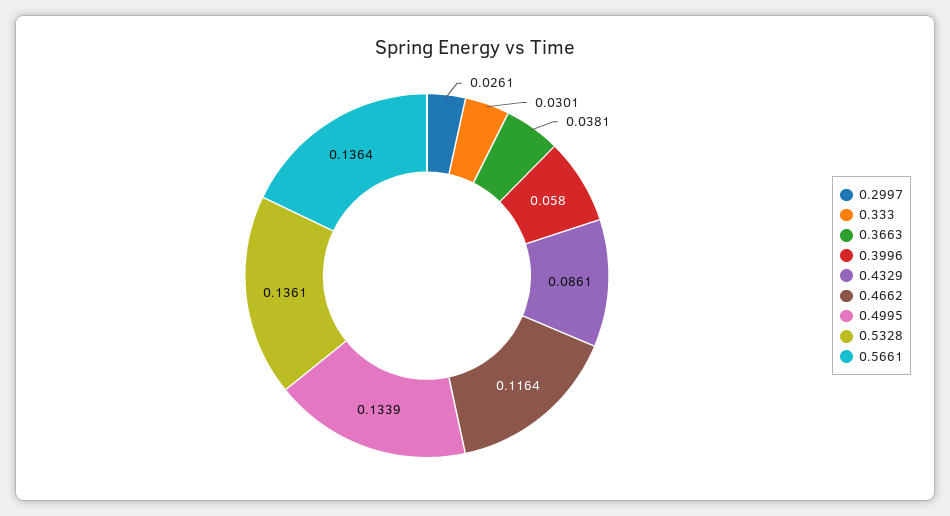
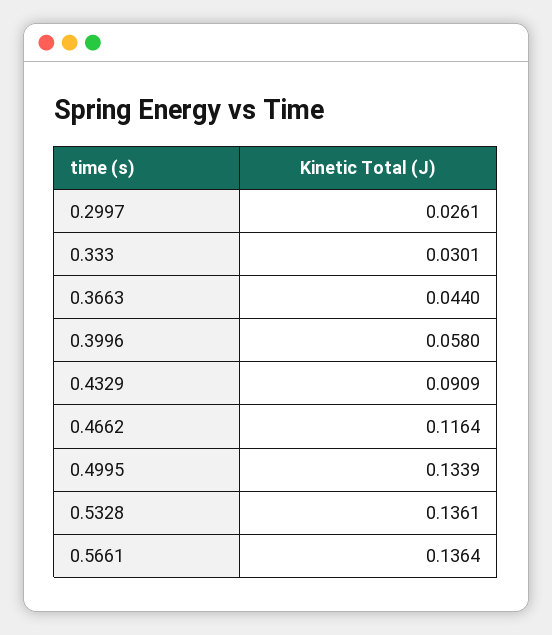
0.3663: 0.0381 -> 0.044
0.4329: 0.0861 -> 0.0909

